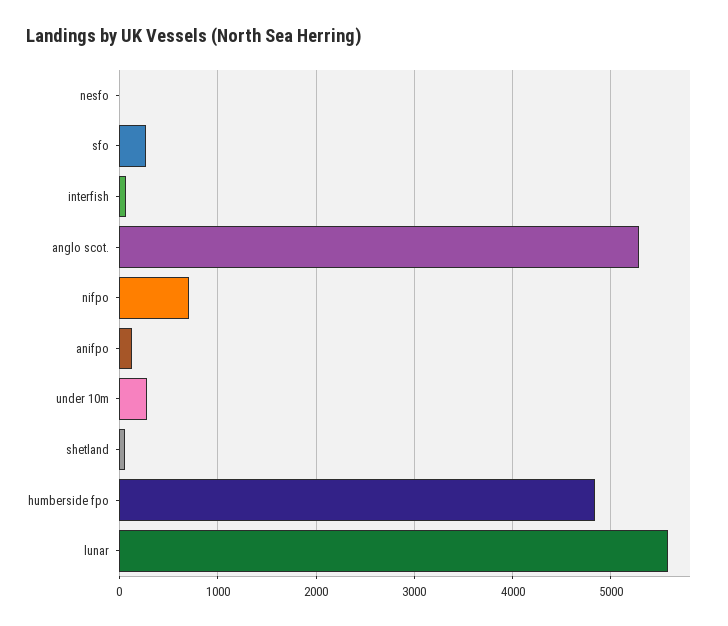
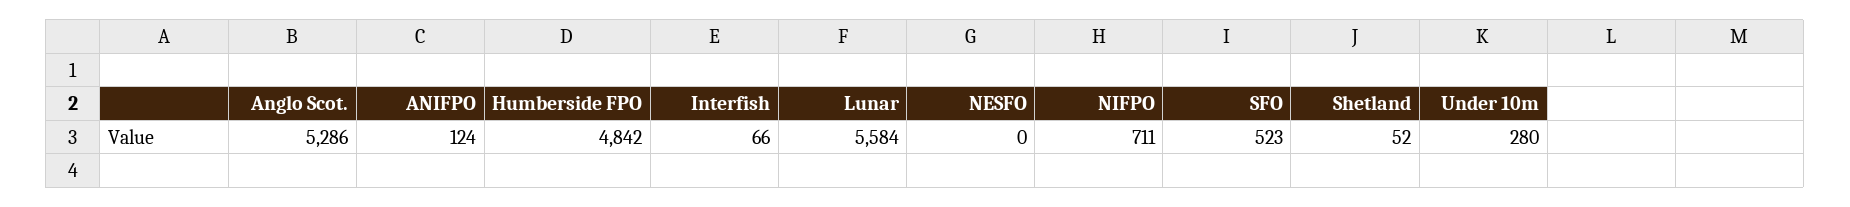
sfo: 300 -> 523

